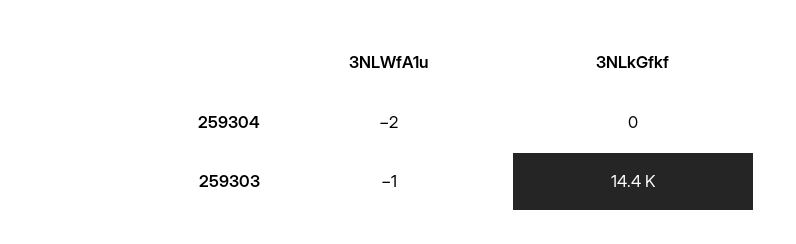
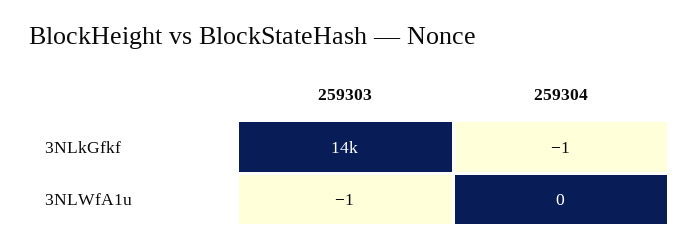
3NLWfA1u, 259304: -2 -> 0
3NLkGfkf, 259304: 0 -> -1

